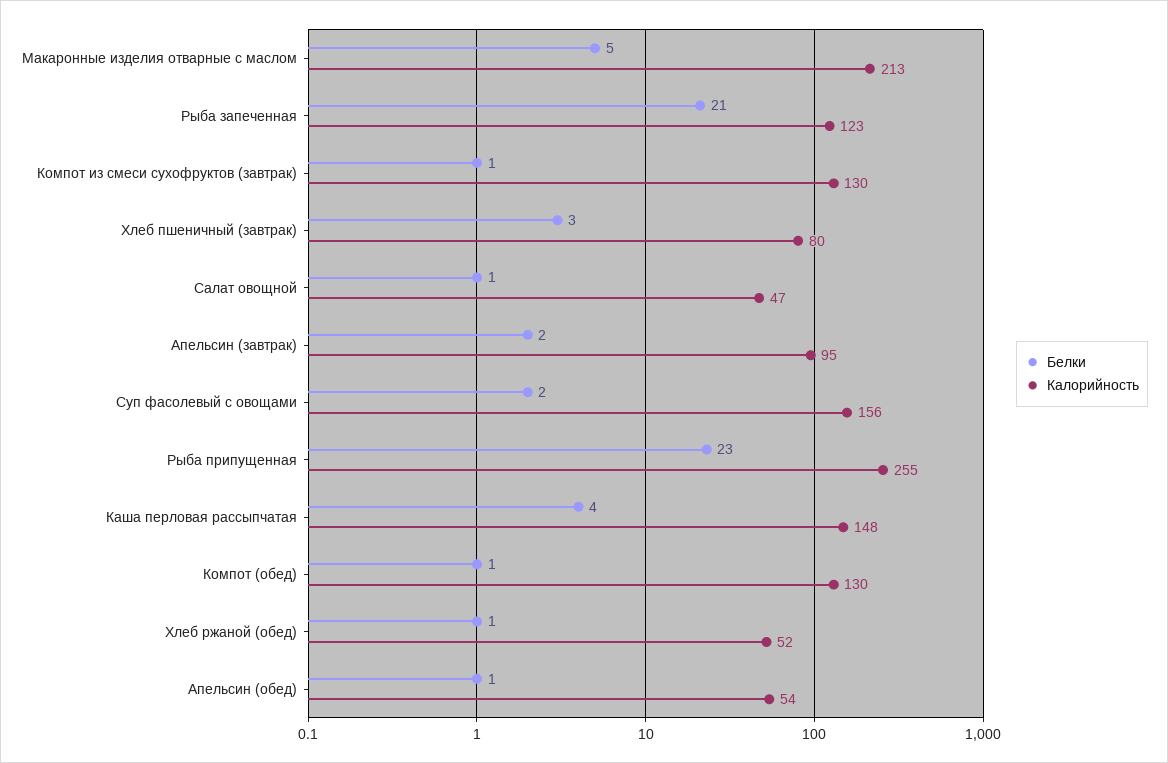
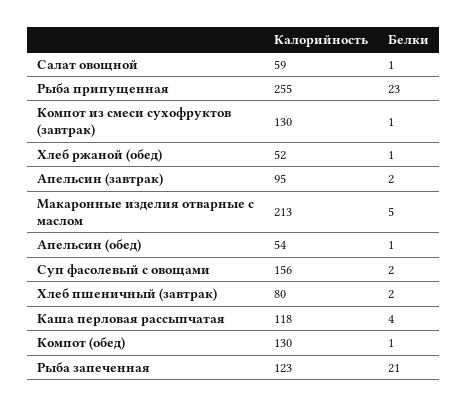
Белки, Хлеб пшеничный (завтрак): 3 -> 2
Калорийность, Салат овощной: 47 -> 59
Калорийность, Каша перловая рассыпчатая: 148 -> 118

